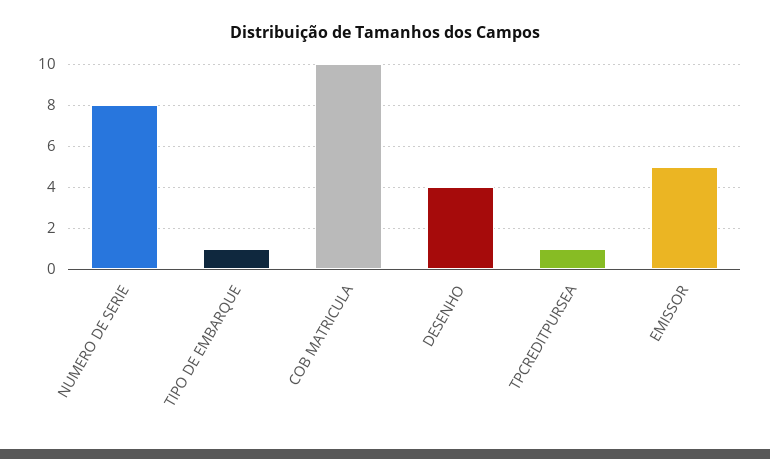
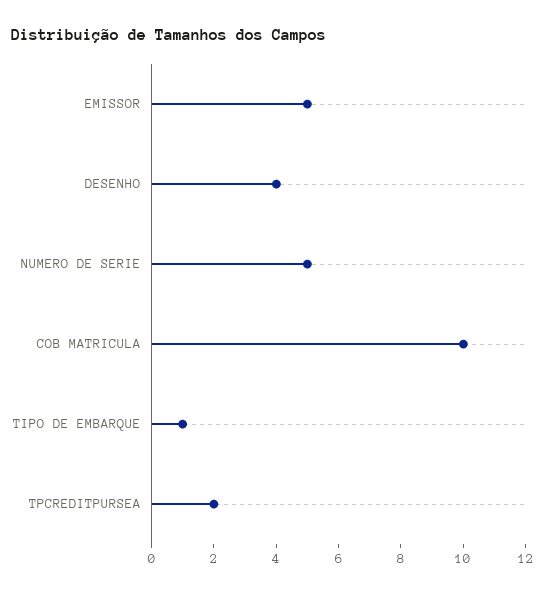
NUMERO DE SERIE: 8 -> 5
TPCREDITPURSEA: 1 -> 2

